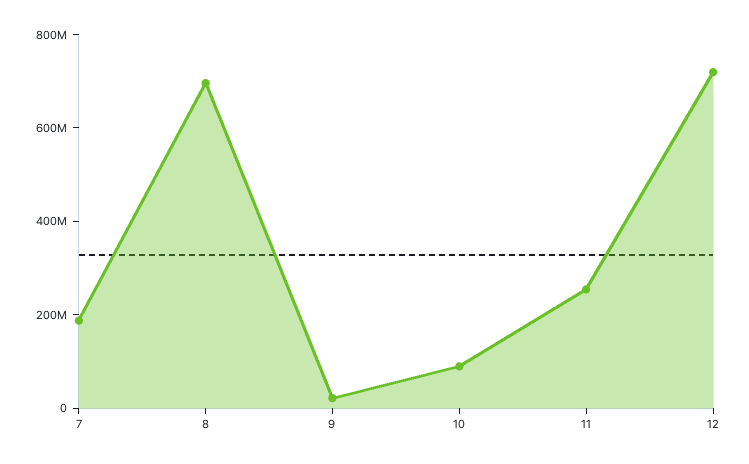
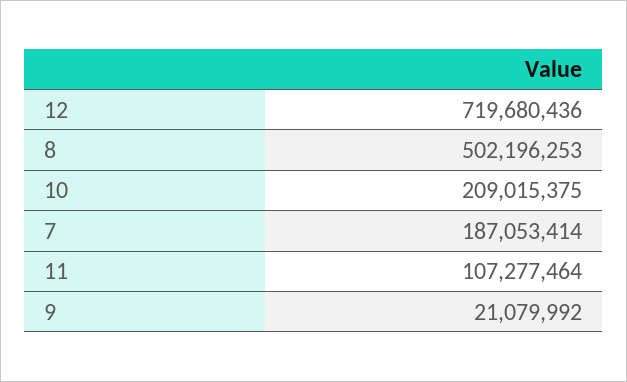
8: 700000000 -> 502196253
10: 100000000 -> 209015375
11: 250000000 -> 107277464

